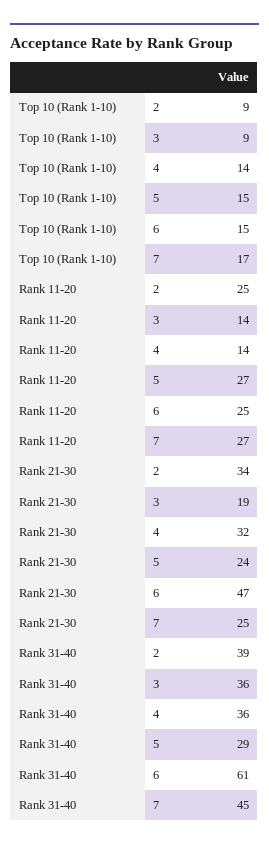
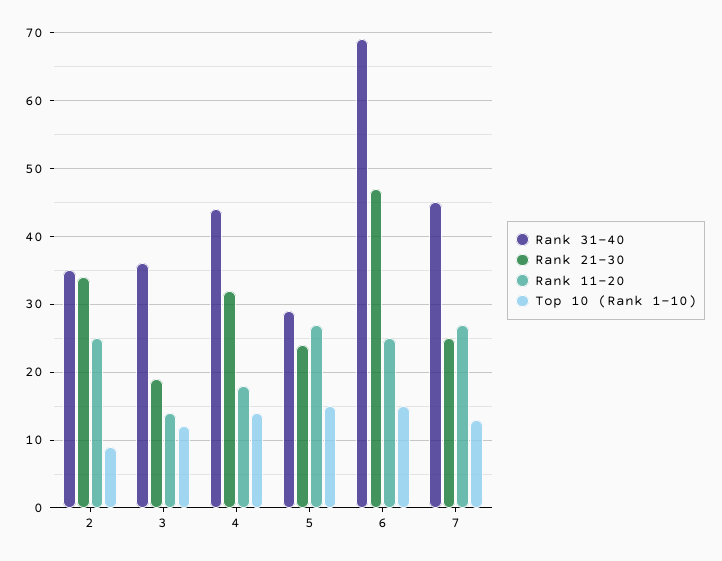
Top 10 (Rank 1-10), 3: 9 -> 12
Top 10 (Rank 1-10), 7: 17 -> 13
Rank 11-20, 4: 14 -> 18
Rank 31-40, 2: 39 -> 35
Rank 31-40, 4: 36 -> 44
Rank 31-40, 6: 61 -> 69

